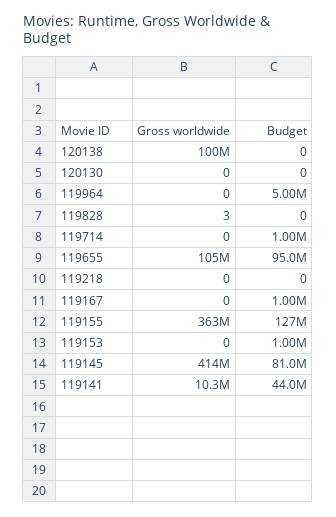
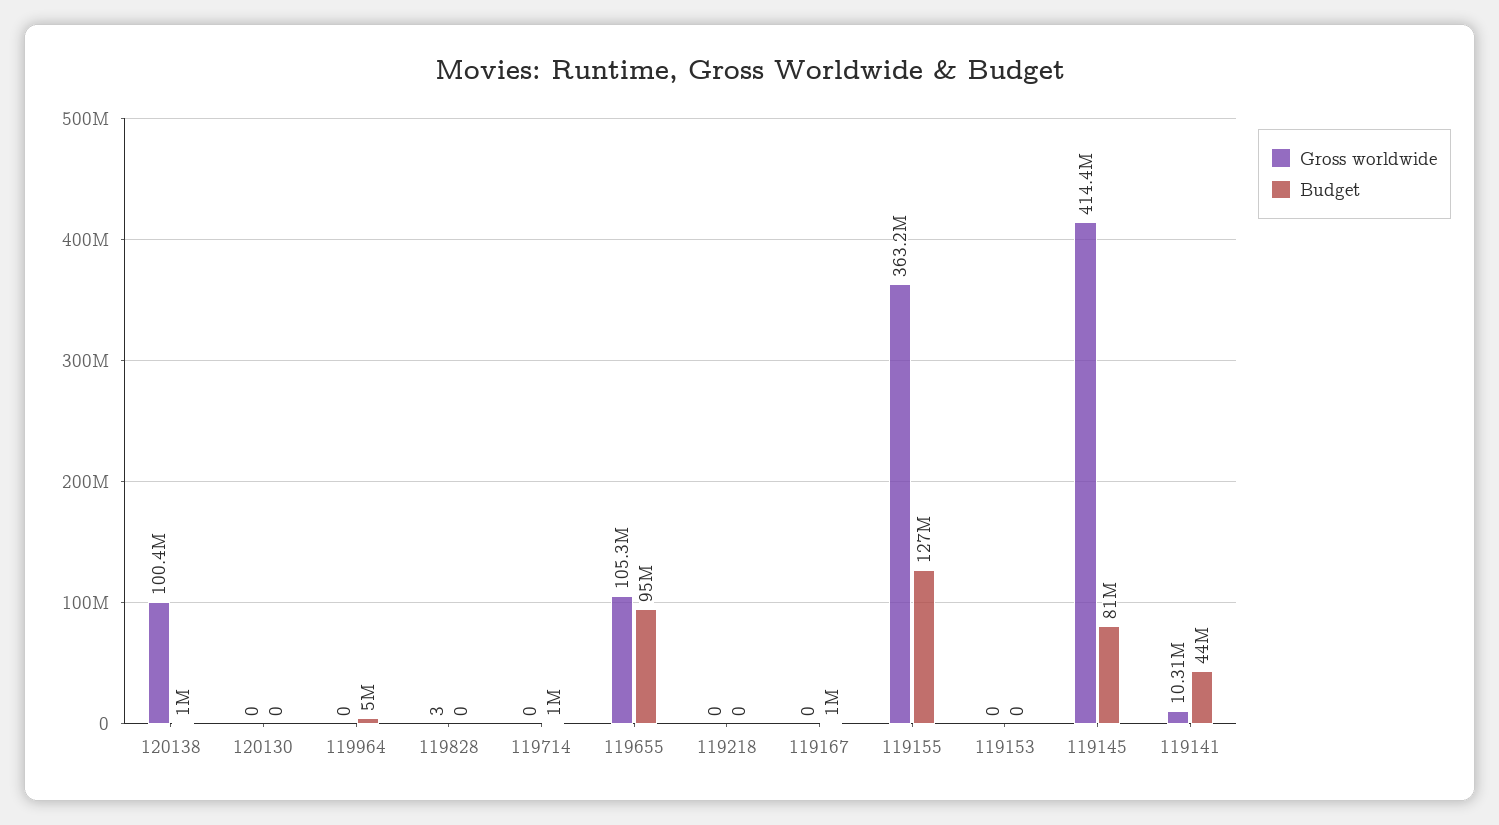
Budget, 120138: 0 -> 1000000
Budget, 119153: 1000000 -> 0

